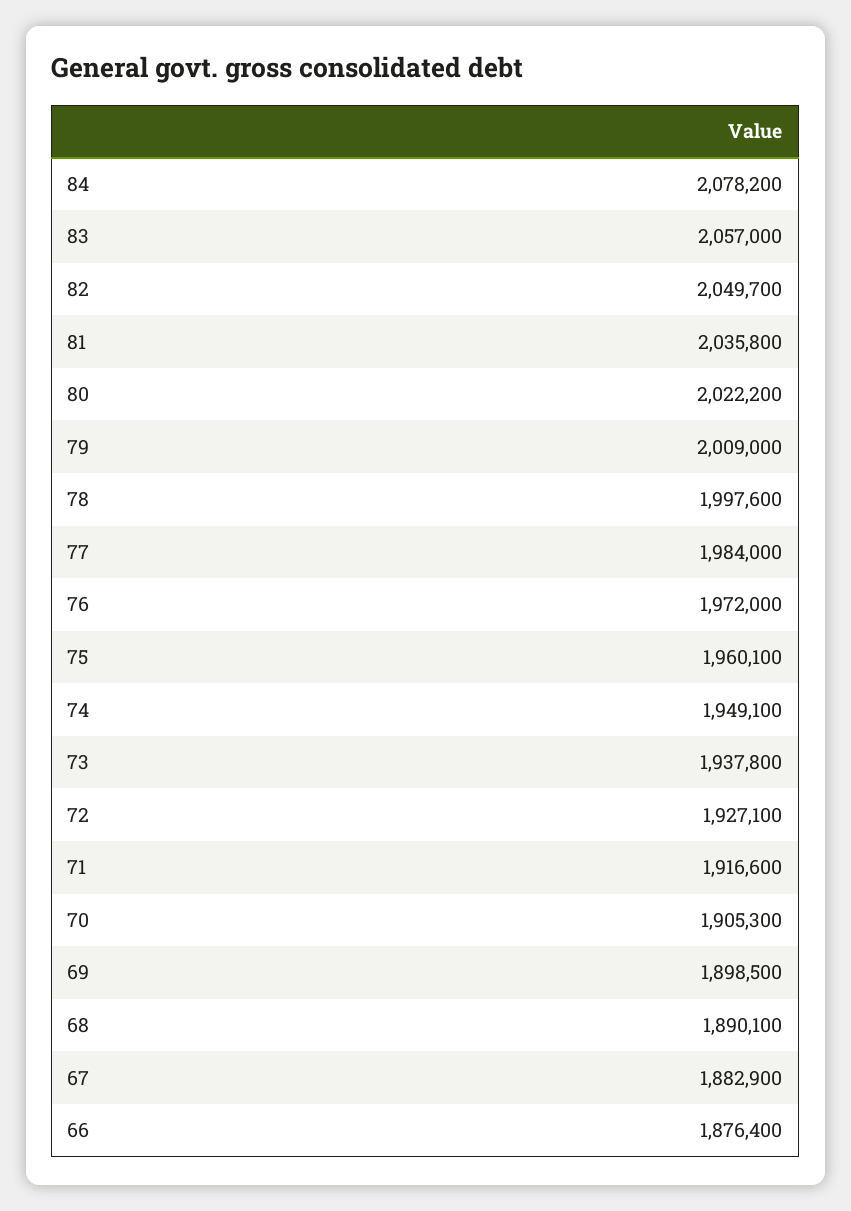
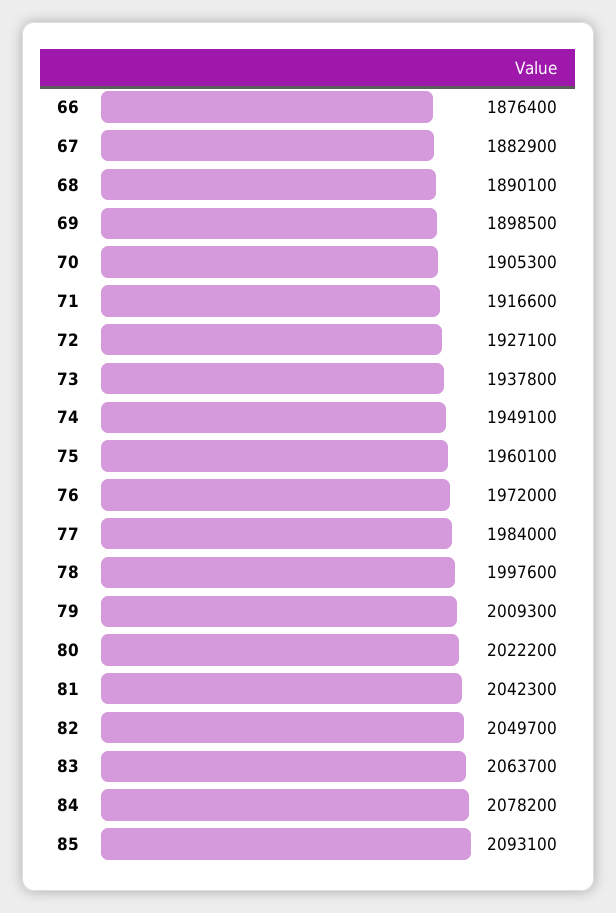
83: 2057000 -> 2063700
81: 2035800 -> 2042300
79: 2009000 -> 2009300
85: none -> 2093100

